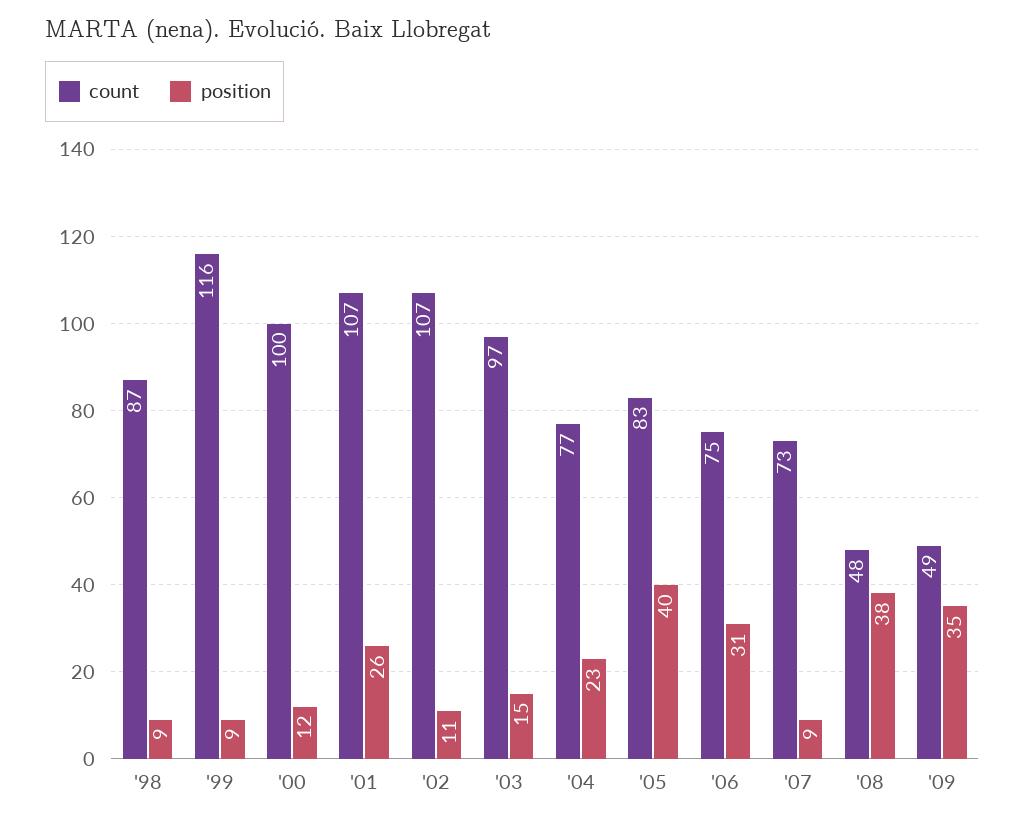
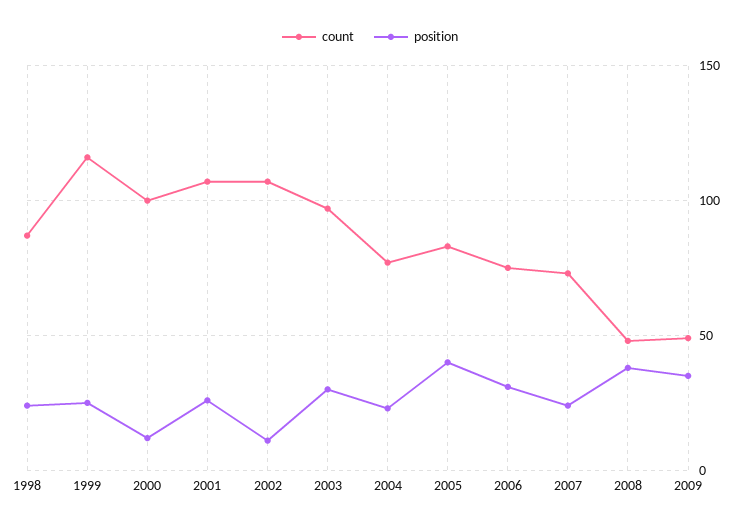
position, '98: 9 -> 25
position, '99: 9 -> 25
position, '03: 15 -> 30
position, '07: 9 -> 25

